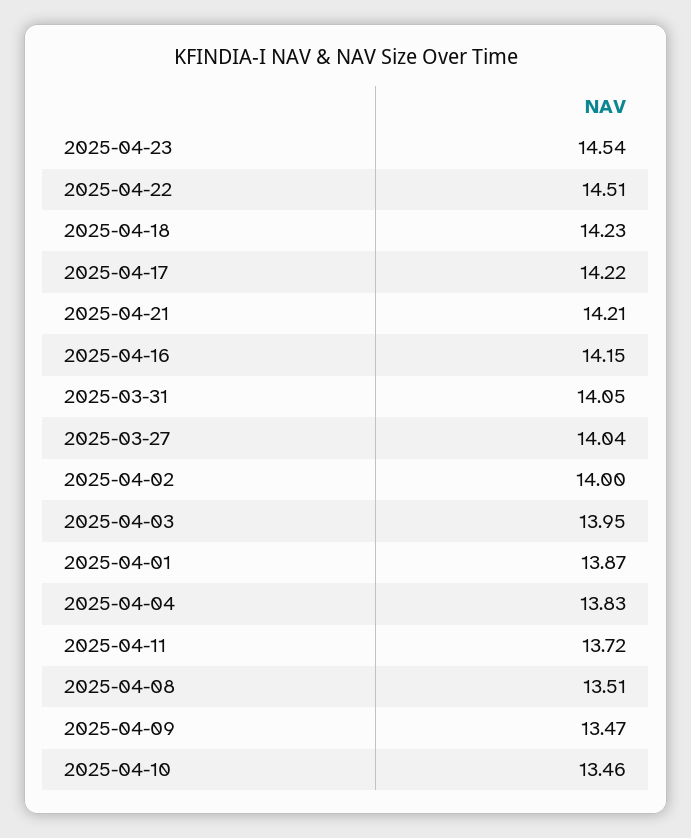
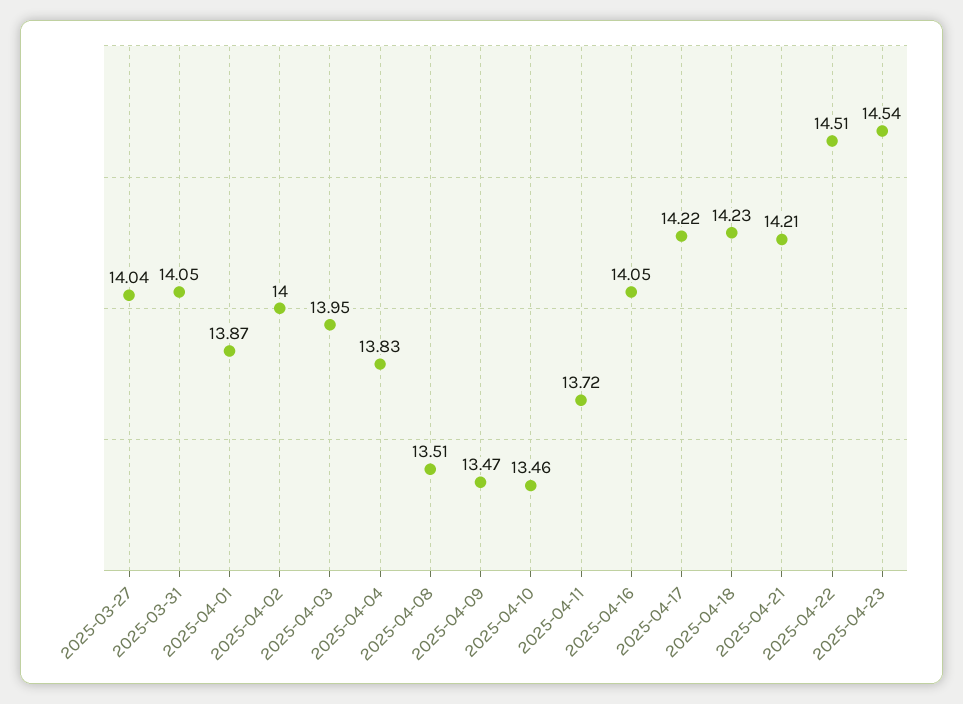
2025-04-16: 14.15 -> 14.05

